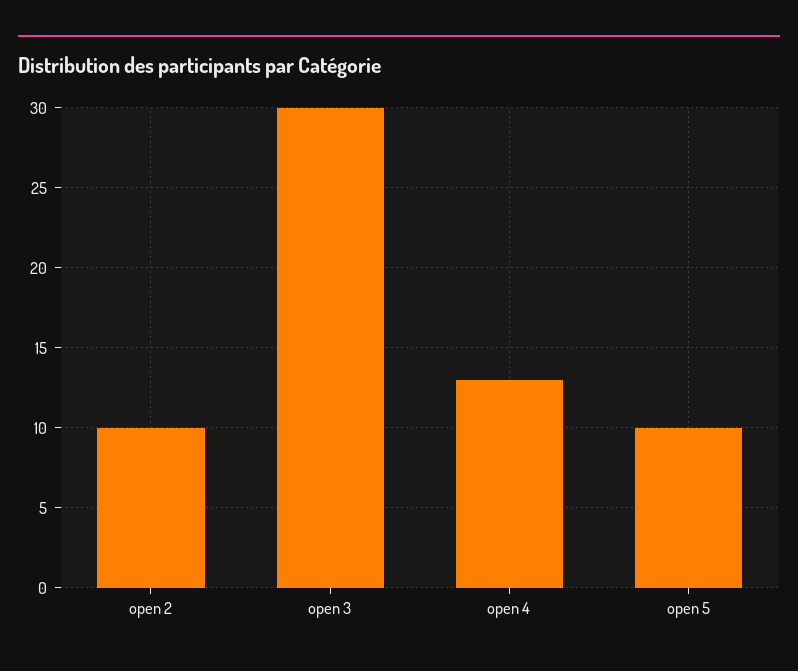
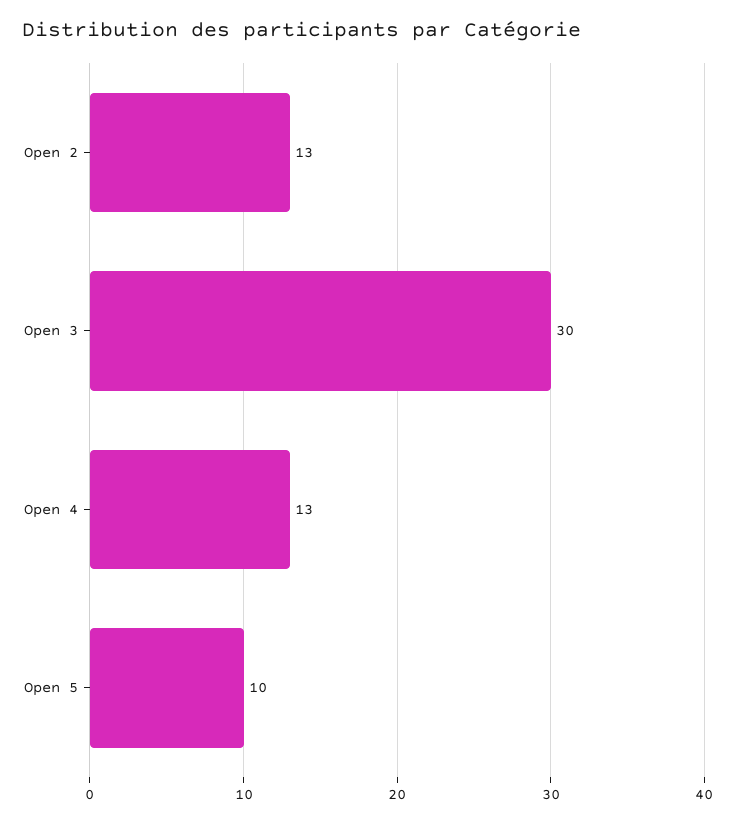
open 2: 10 -> 13

